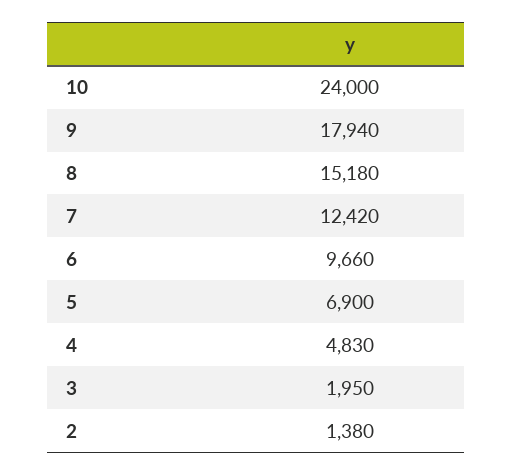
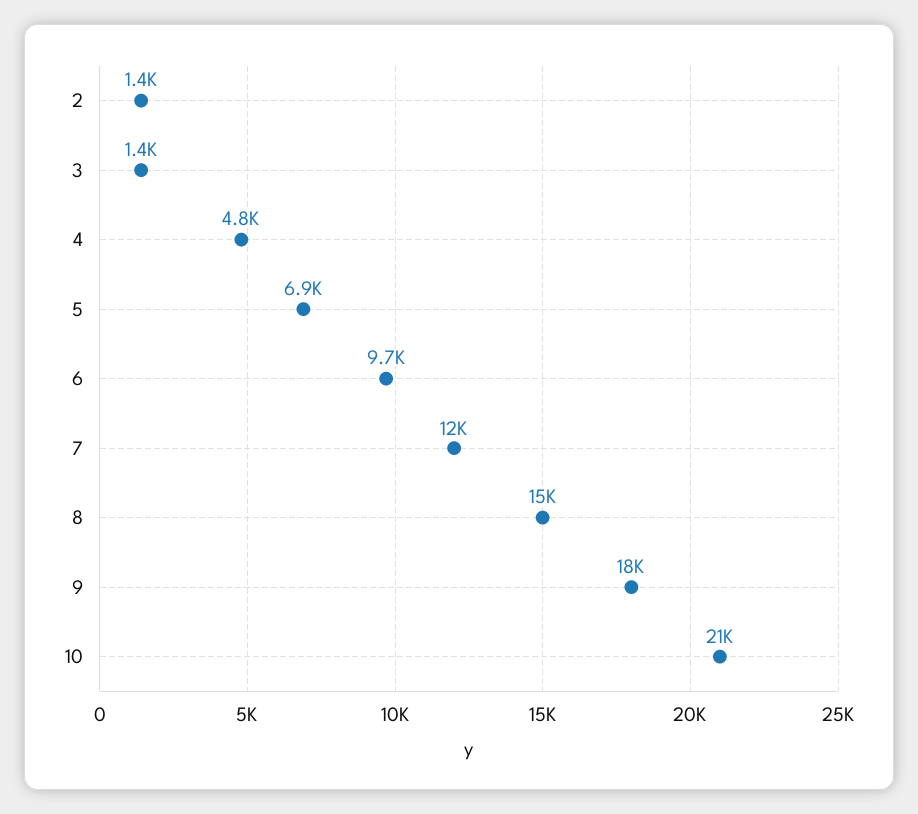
10: 24000 -> 21000
3: 1950 -> 1400

